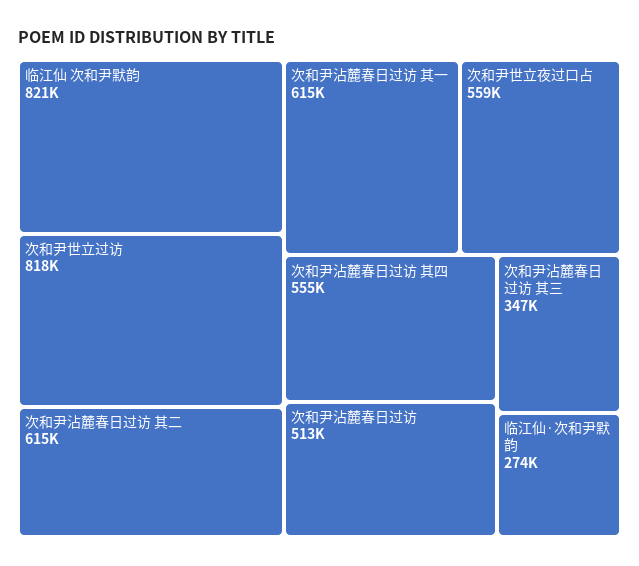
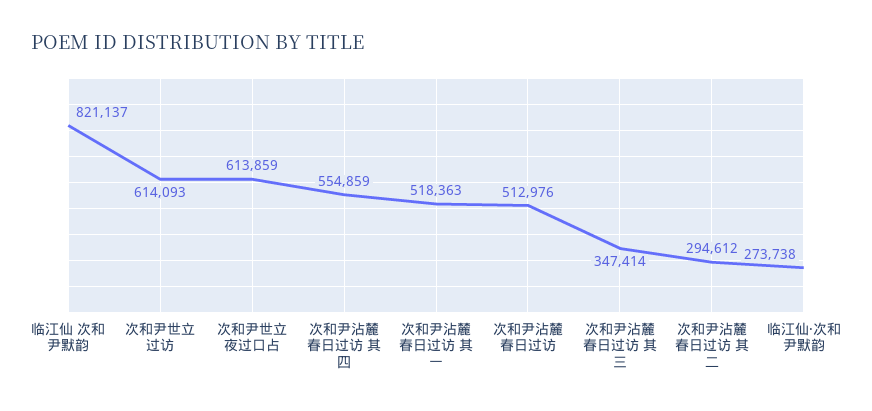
次和尹世立过访: 818000 -> 614093
次和尹沾麓春日过访 其二: 615000 -> 294612
次和尹沾麓春日过访 其一: 615000 -> 518363
次和尹世立夜过口占: 559000 -> 613859

